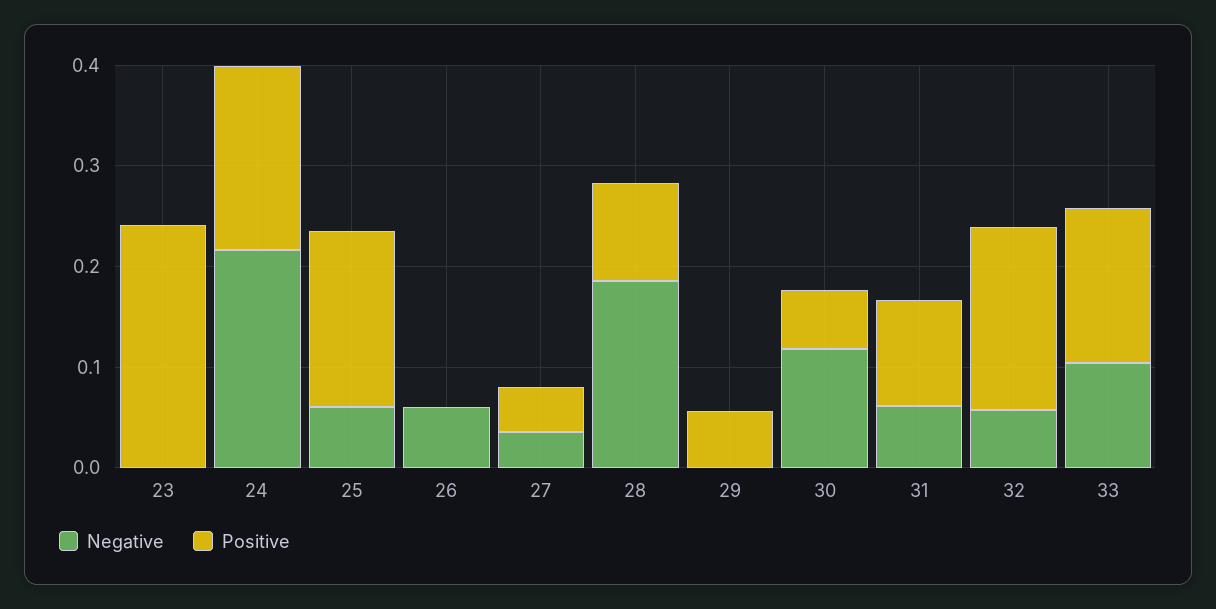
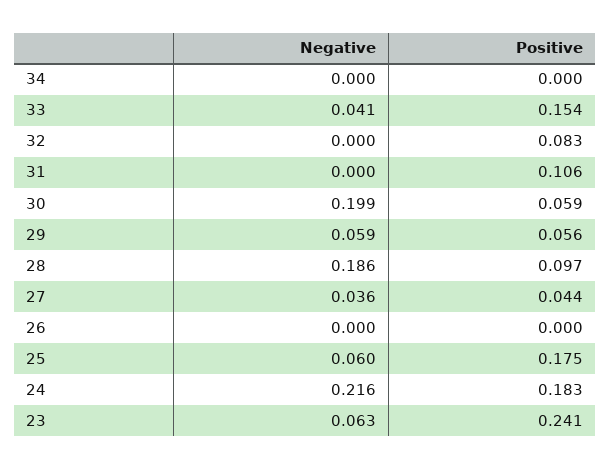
Negative, 23: 0 -> 0.063
Negative, 26: 0.06 -> 0
Negative, 29: 0 -> 0.059
Negative, 30: 0.12 -> 0.199
Negative, 31: 0.06 -> 0
Negative, 32: 0.06 -> 0
Positive, 32: 0.18 -> 0.083
Negative, 33: 0.1 -> 0.041
Negative, 34: none -> 0
Positive, 34: none -> 0

